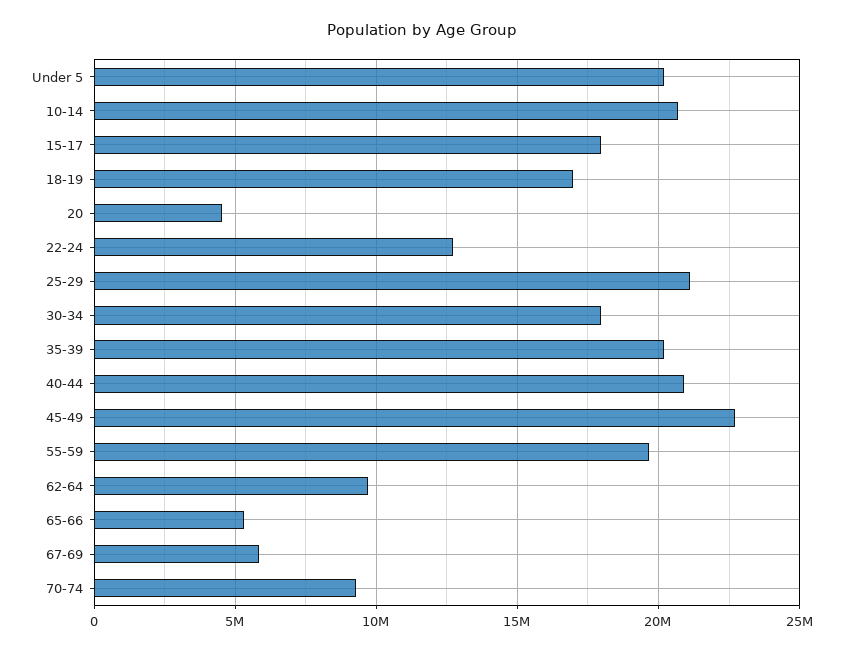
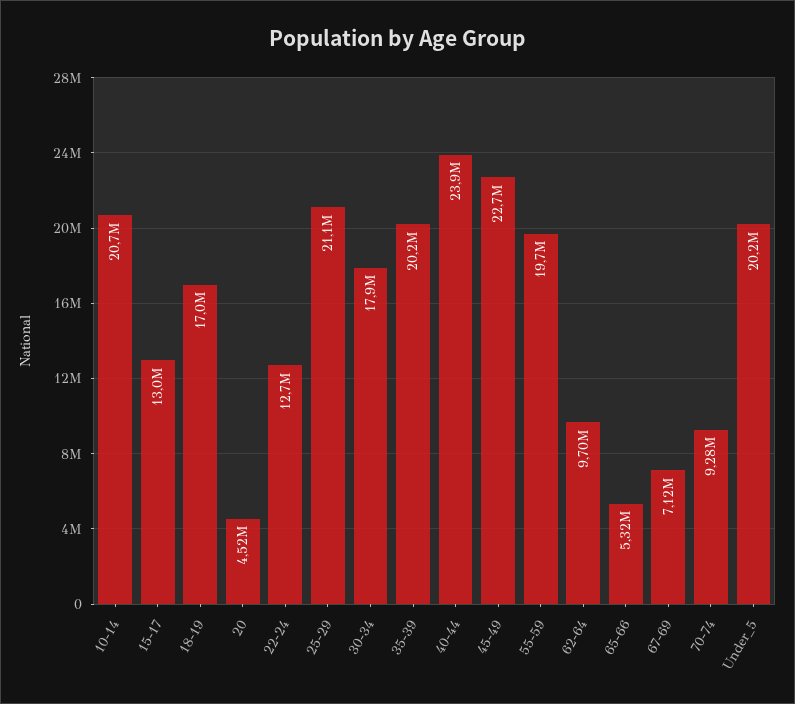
15-17: 18000000 -> 13000000
40-44: 21000000 -> 23900000
67-69: 6000000 -> 7120000

